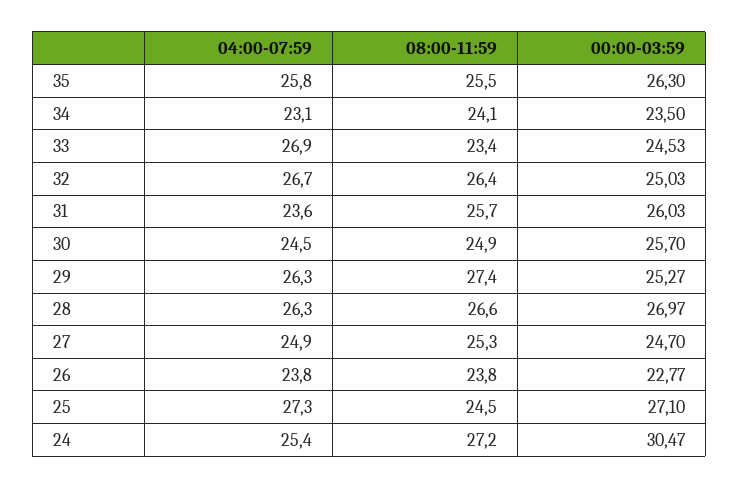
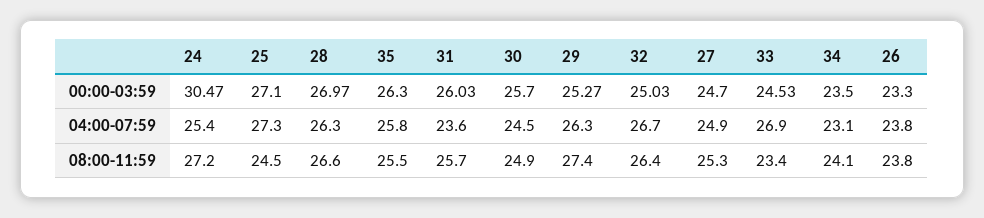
00:00-03:59, 26: 22.77 -> 23.3

